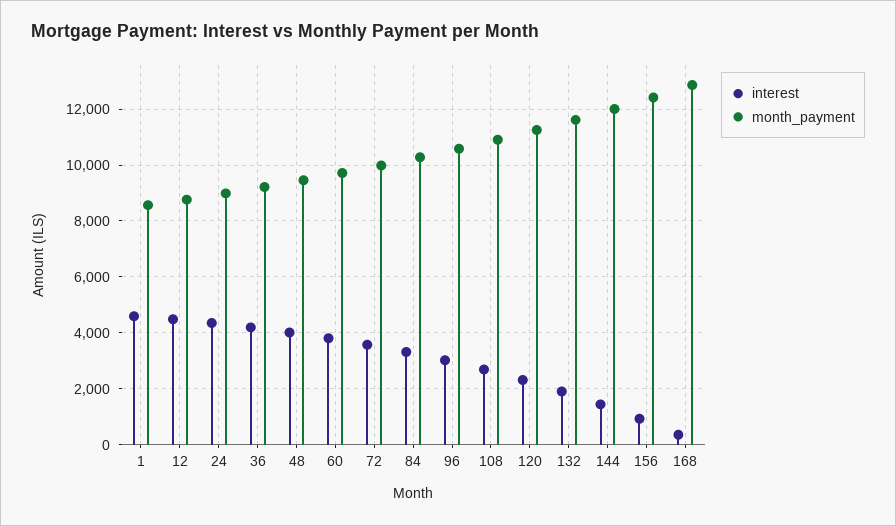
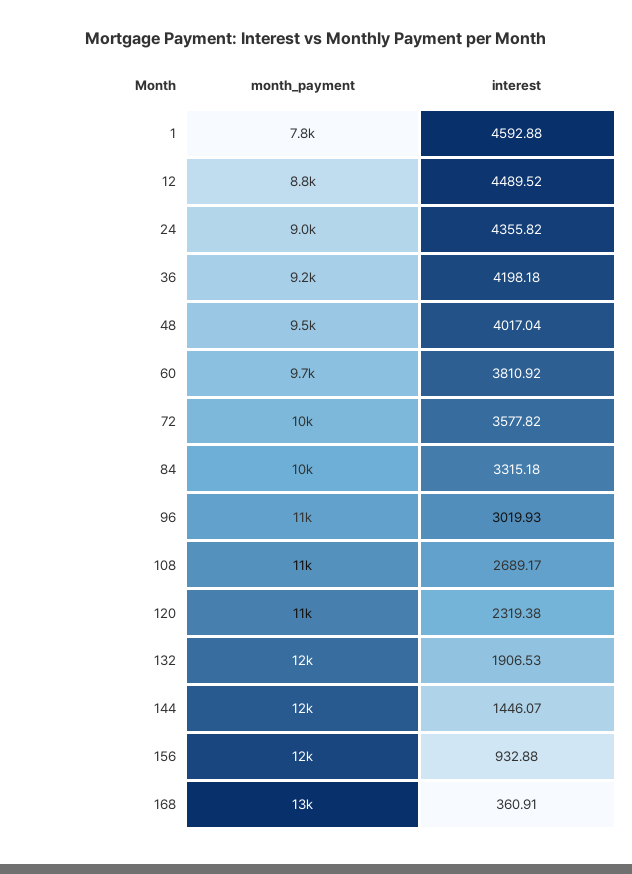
month_payment, 1: 8500 -> 7800

